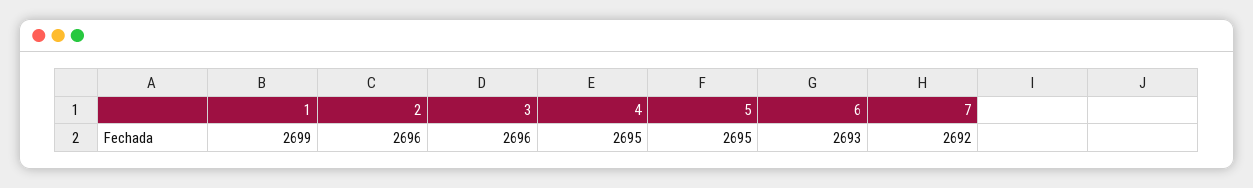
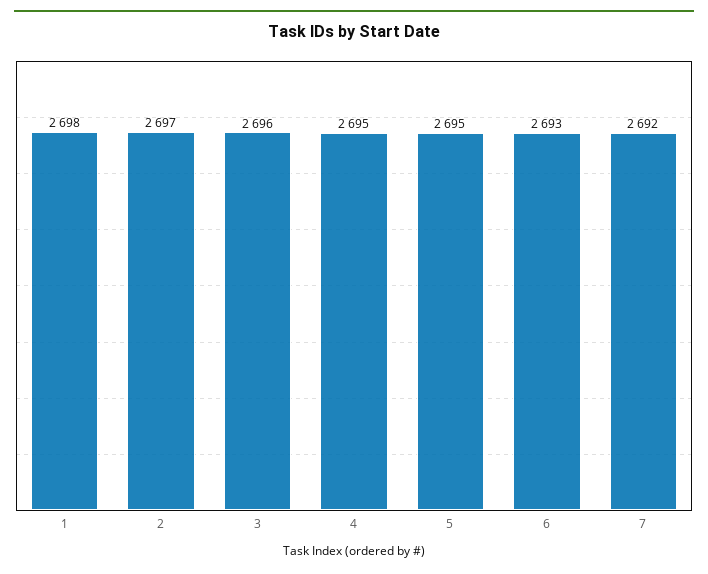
1: 2699 -> 2698
2: 2696 -> 2697

